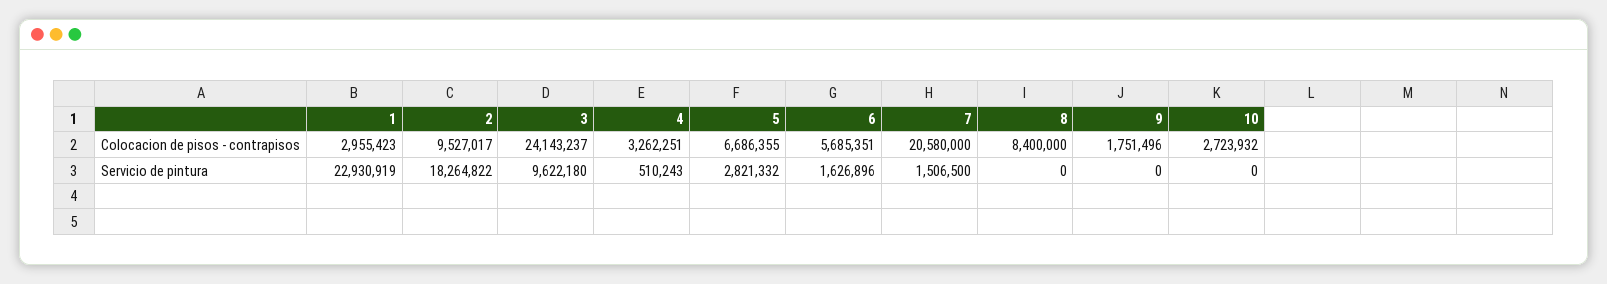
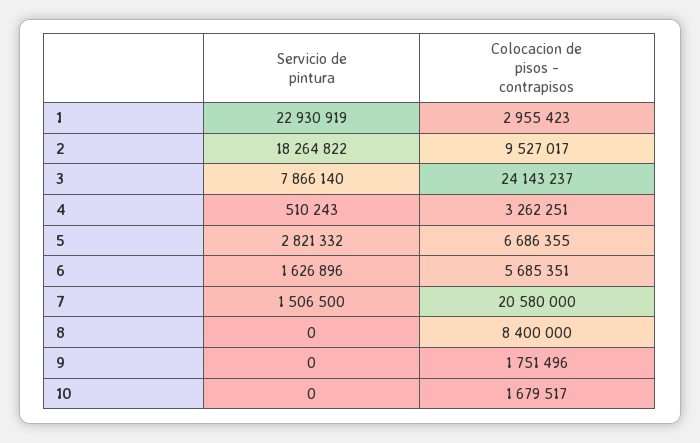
10, Colocacion de pisos - contrapisos: 2723932 -> 1679517
3, Servicio de pintura: 9622180 -> 7866140

